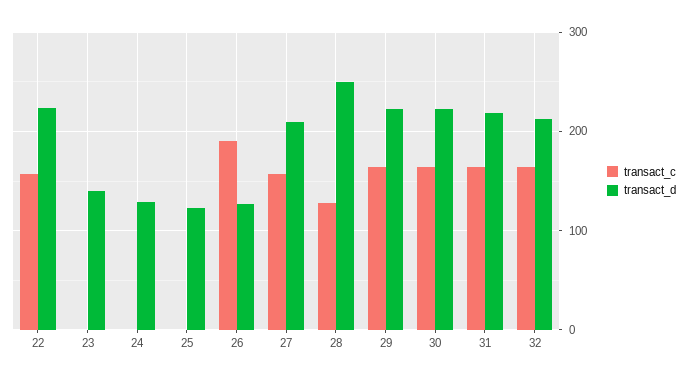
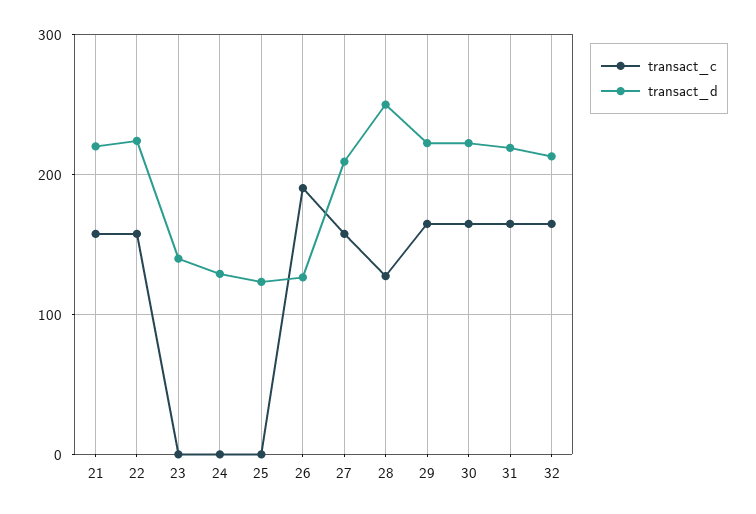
transact_c, 21: none -> 160
transact_d, 21: none -> 220

